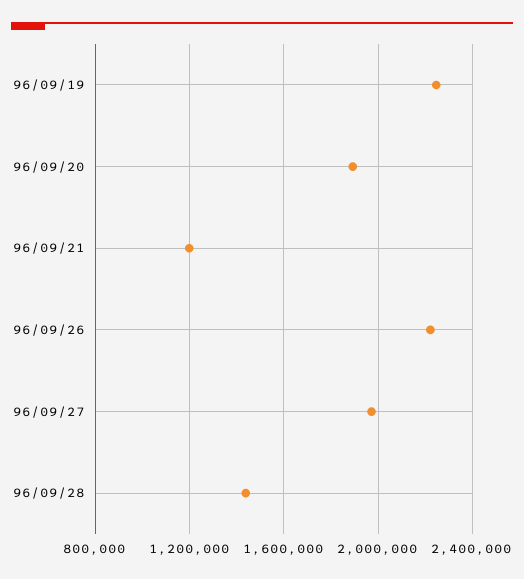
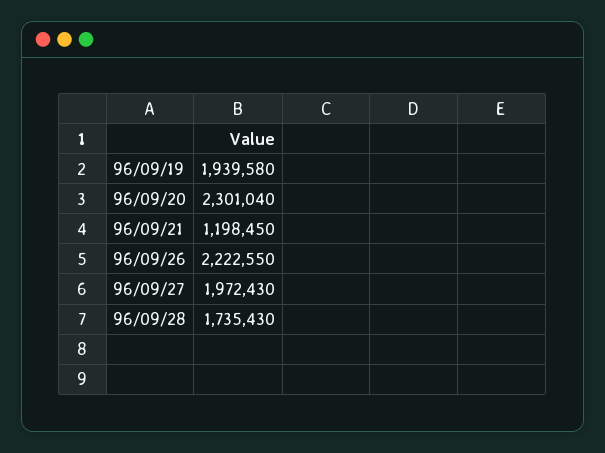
96/09/19: 2250000 -> 1939580
96/09/20: 1900000 -> 2301040
96/09/28: 1450000 -> 1735430

